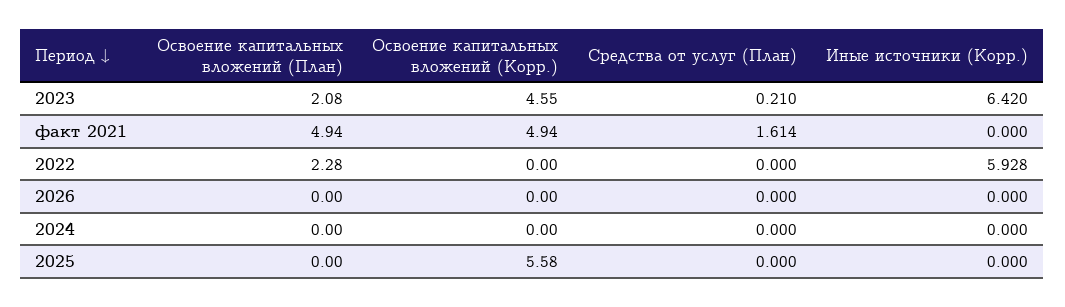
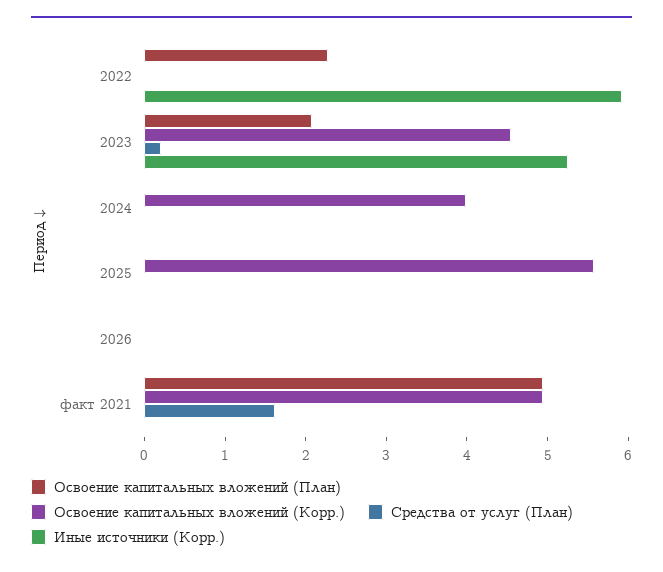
Иные источники (Корр.), 2023: 6.42 -> 5.2
Освоение капитальных вложений (Корр.), 2024: 0 -> 4

